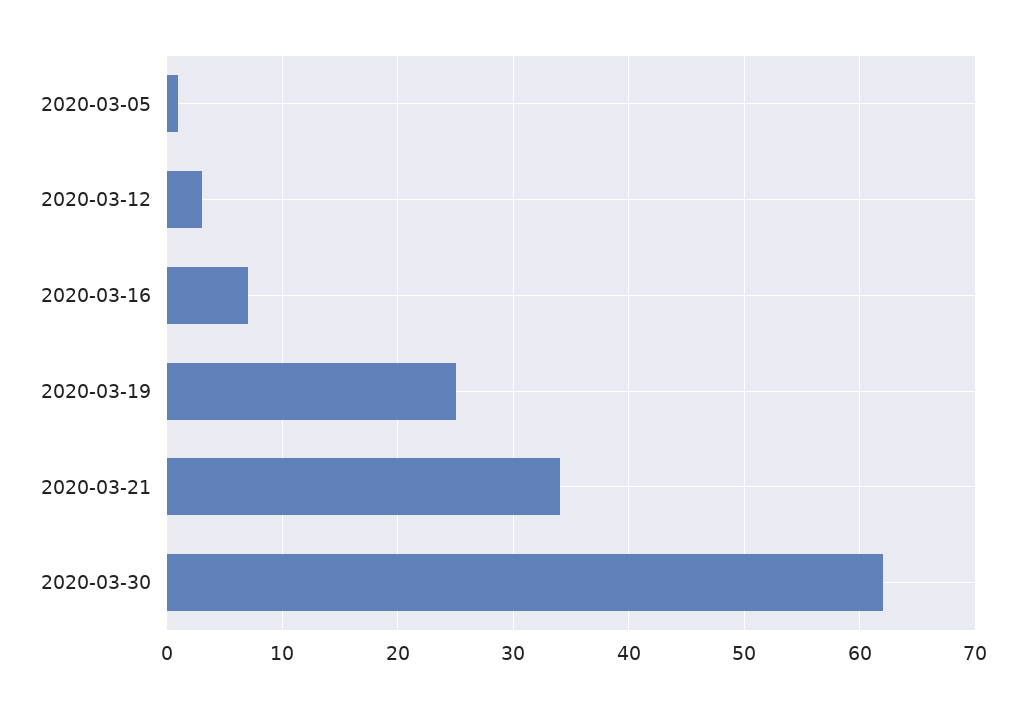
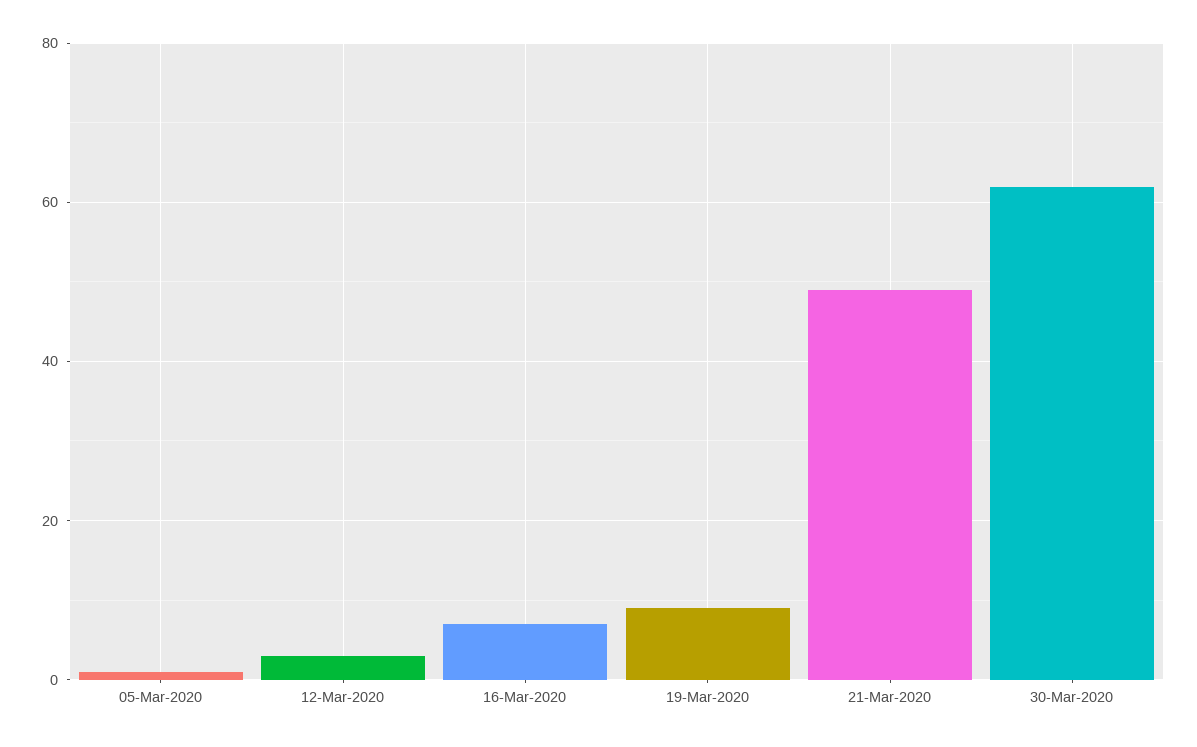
2020-03-19: 25 -> 10
2020-03-21: 34 -> 50

